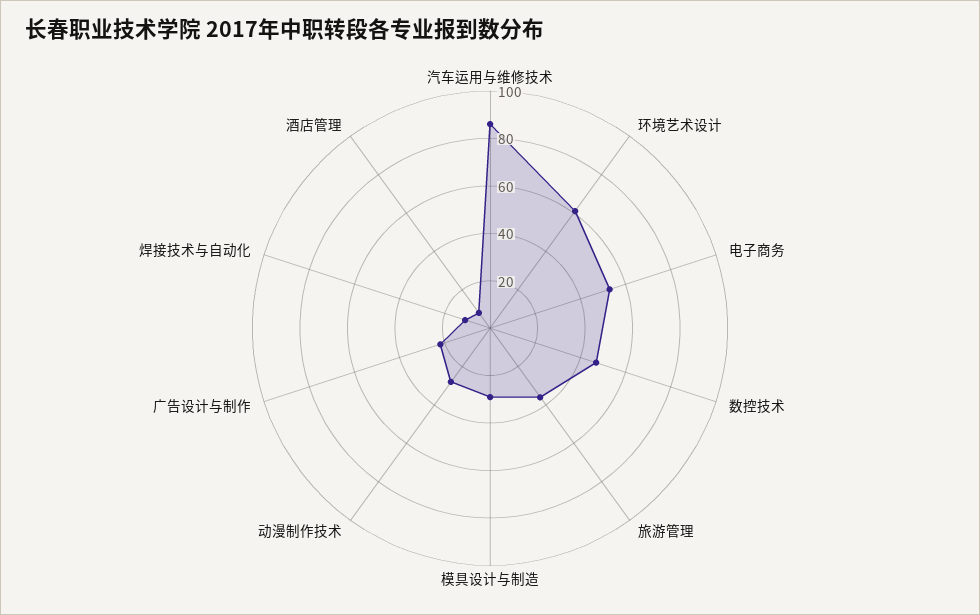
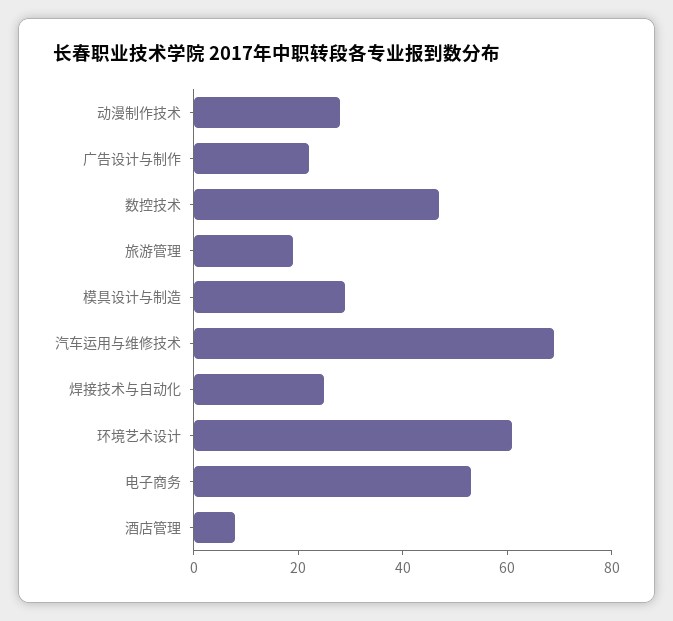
汽车运用与维修技术: 85 -> 70
旅游管理: 35 -> 20
焊接技术与自动化: 10 -> 25

